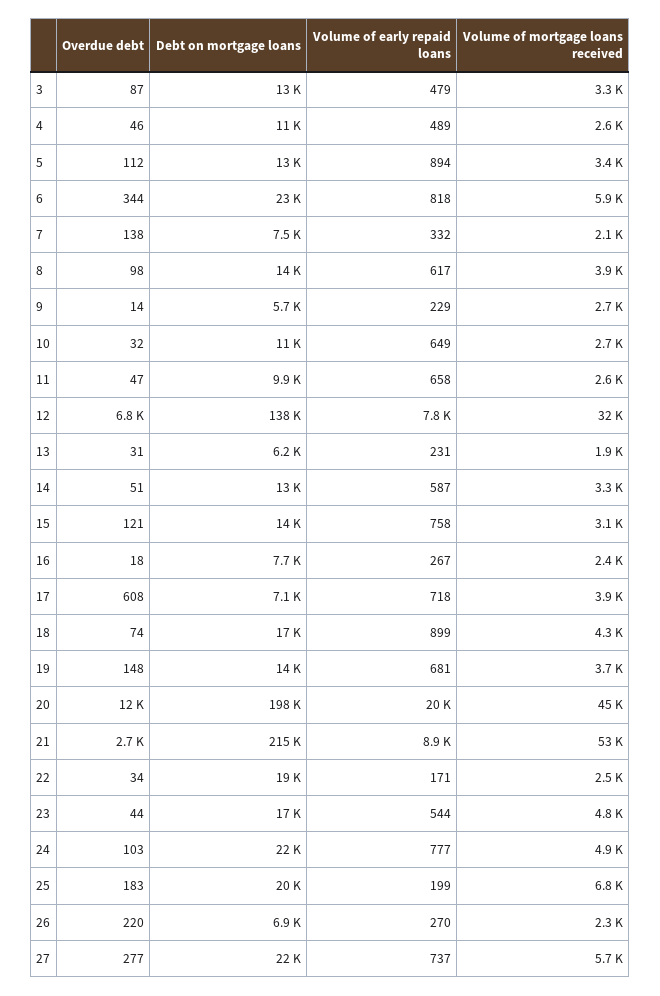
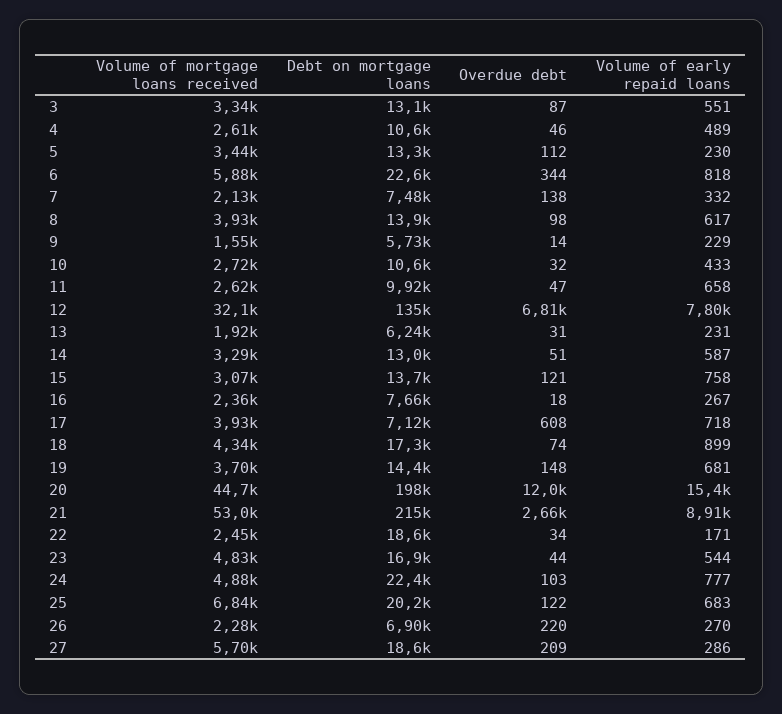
Volume of early repaid loans, 3: 479 -> 551
Volume of early repaid loans, 5: 894 -> 230
Volume of mortgage loans received, 9: 2700 -> 1550
Volume of early repaid loans, 10: 649 -> 433
Debt on mortgage loans, 12: 138000 -> 135000
Volume of early repaid loans, 20: 20000 -> 15400
Overdue debt, 25: 183 -> 122
Volume of early repaid loans, 25: 199 -> 683
Overdue debt, 27: 277 -> 209
Debt on mortgage loans, 27: 22000 -> 18600
Volume of early repaid loans, 27: 737 -> 286

